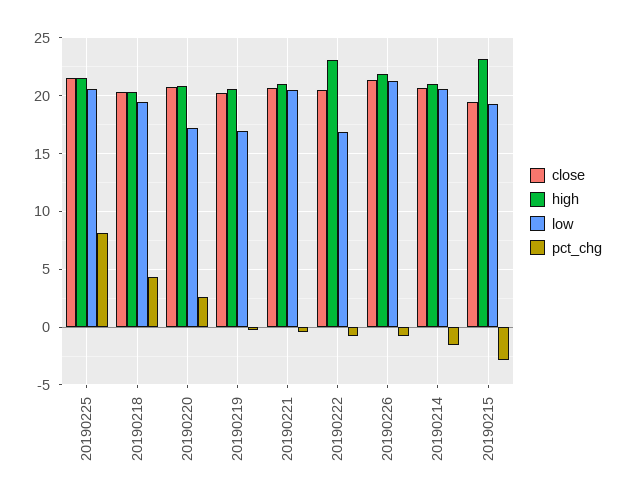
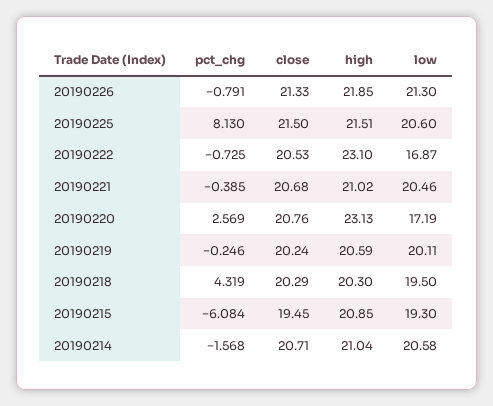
high, 20190220: 21 -> 23.13
low, 20190219: 17 -> 20.11
high, 20190215: 23 -> 20.85
pct_chg, 20190215: -3 -> -6.084

